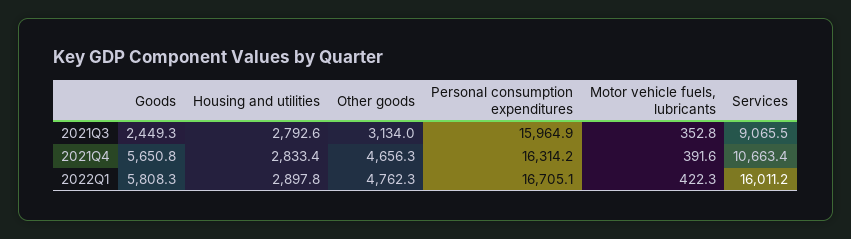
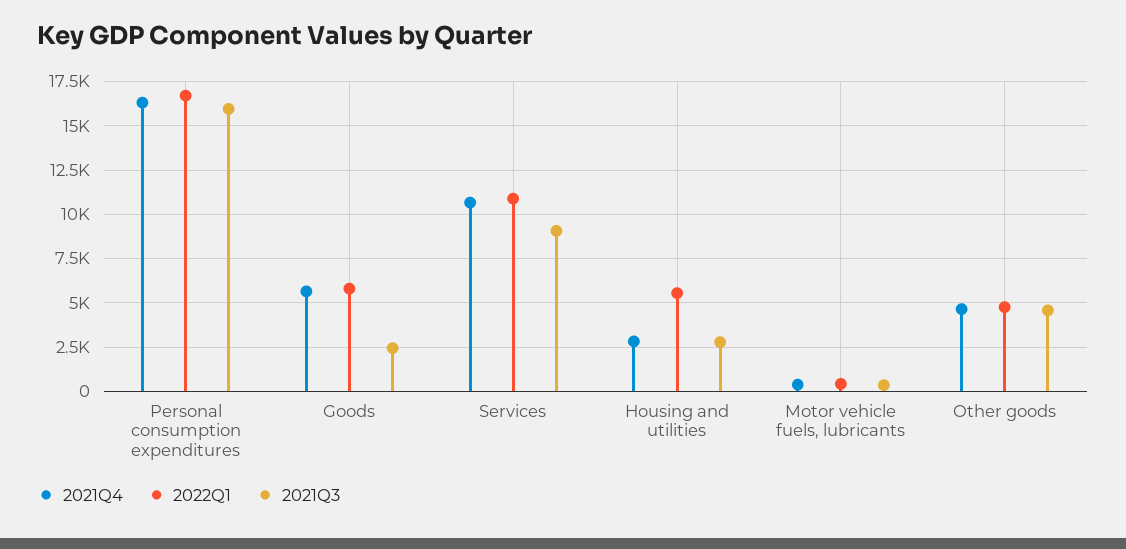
2021Q3, Other goods: 3134 -> 4500
2022Q1, Housing and utilities: 2897.8 -> 5500
2022Q1, Services: 16011.2 -> 11000

